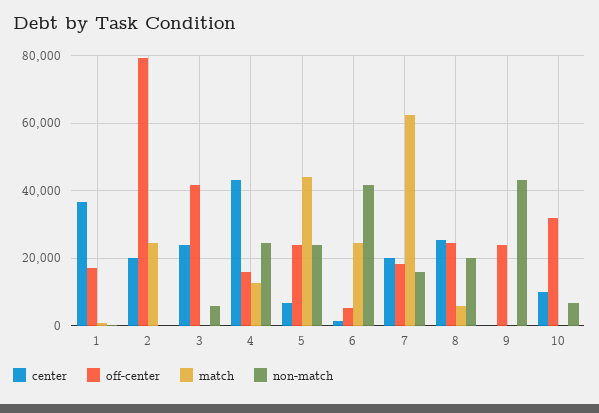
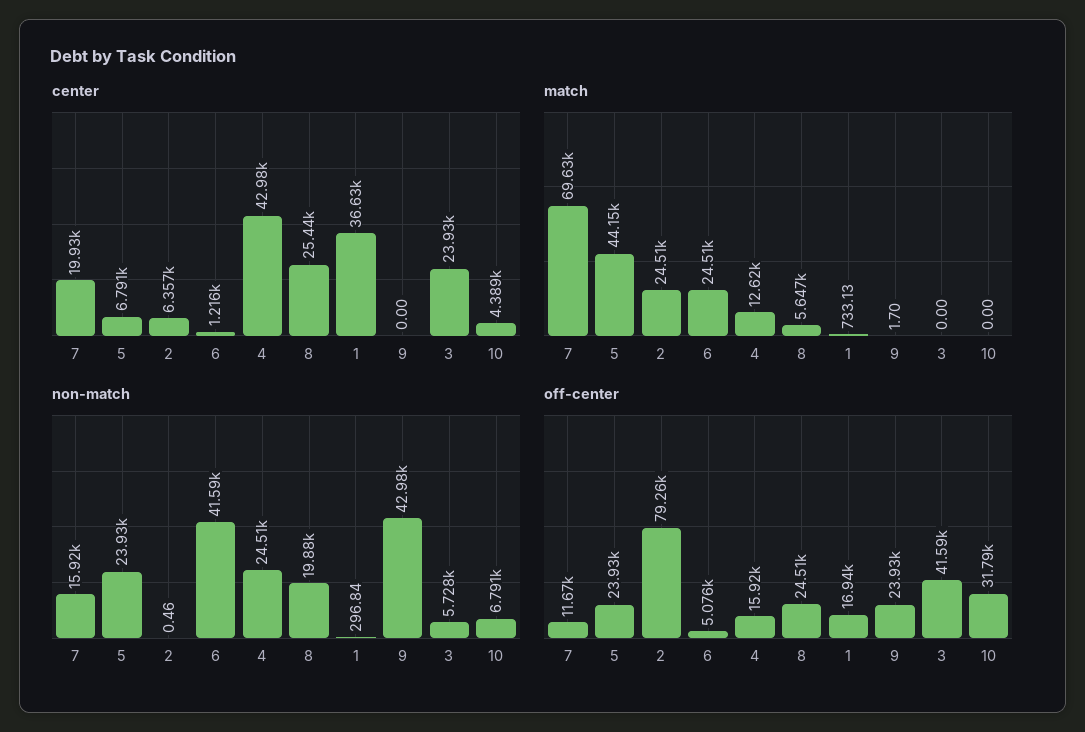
center, 2: 20000 -> 6357
off-center, 7: 18000 -> 11670
match, 7: 62000 -> 69630
center, 10: 10000 -> 4389

